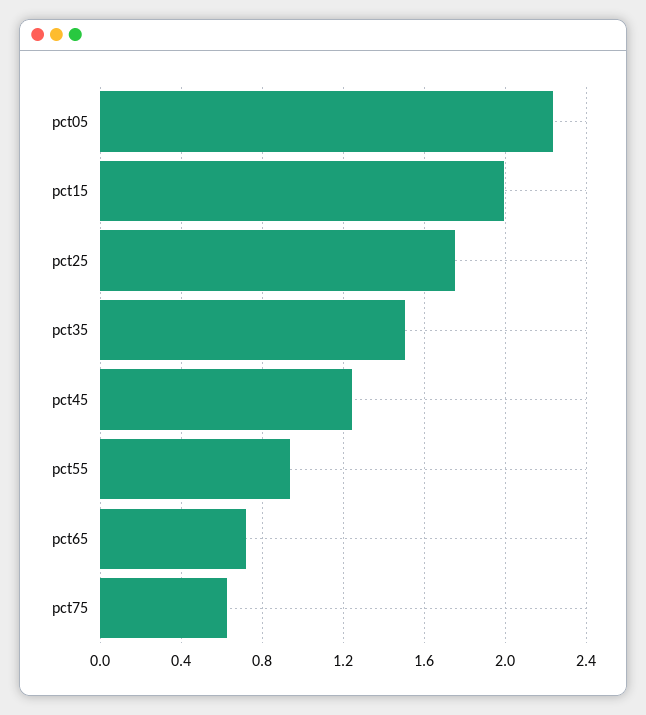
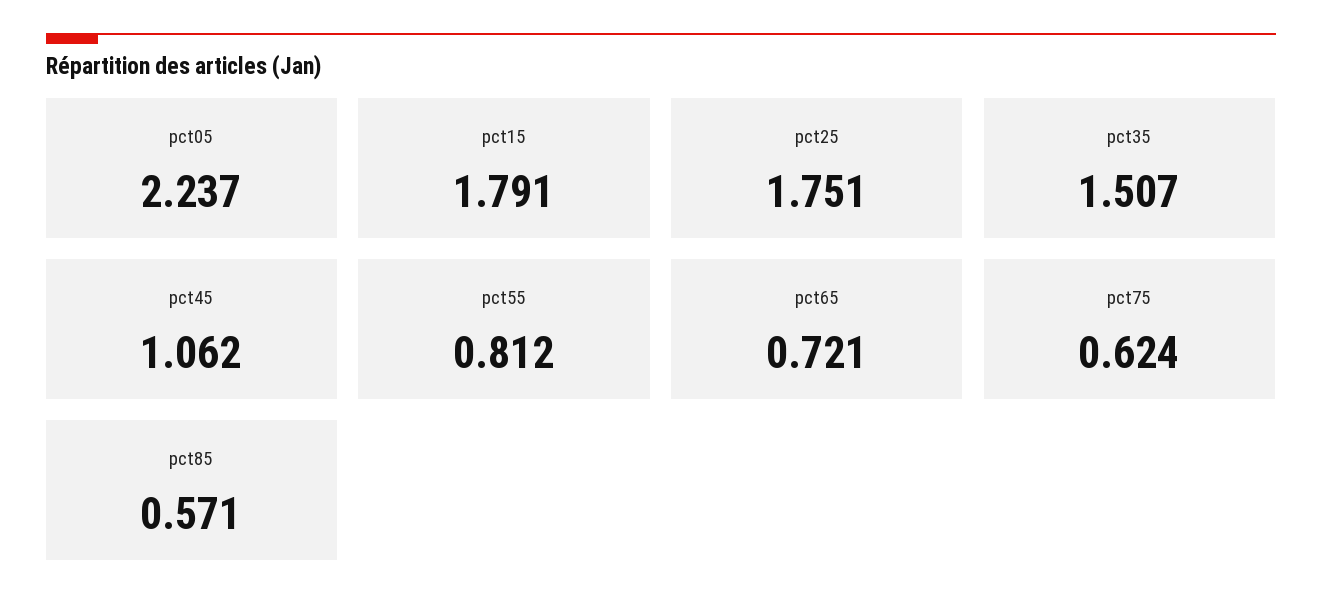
pct15: 2 -> 1.791
pct45: 1.25 -> 1.062
pct55: 0.95 -> 0.812
pct85: none -> 0.571

